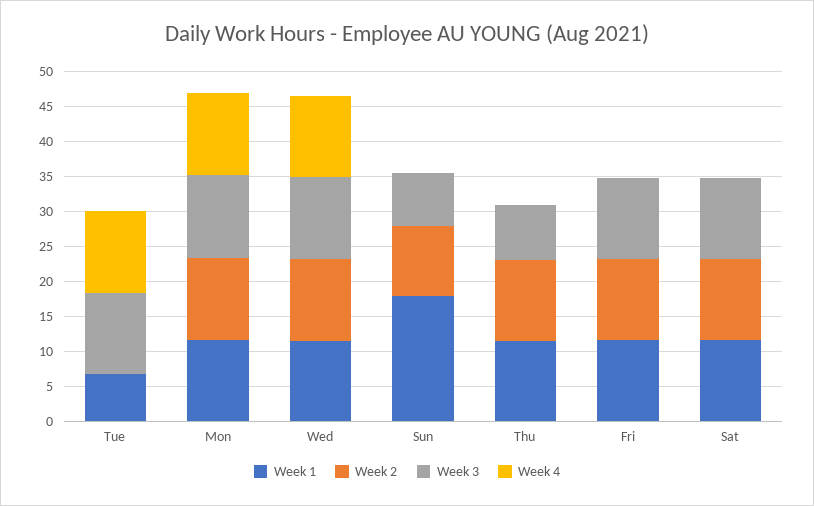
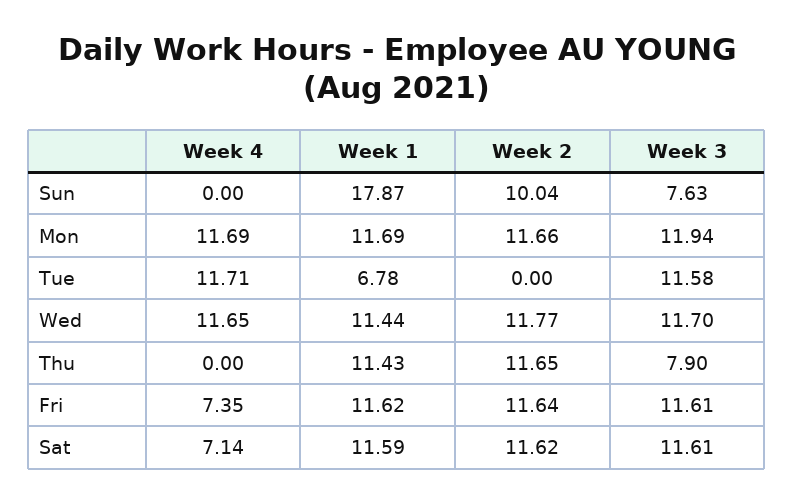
Week 4, Fri: 0 -> 7.35
Week 4, Sat: 0 -> 7.14

